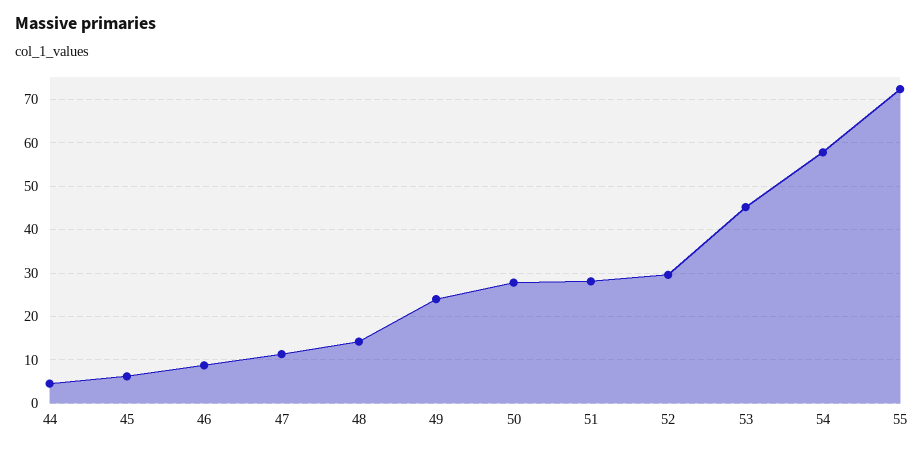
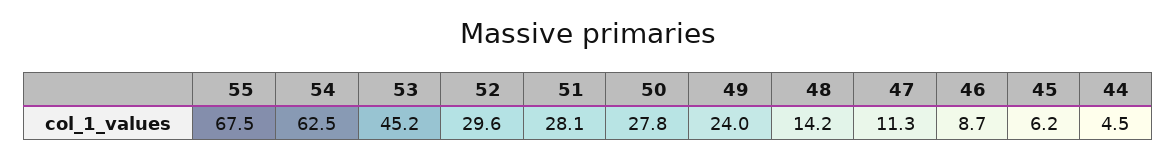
54: 58 -> 62.5
55: 72 -> 67.5

